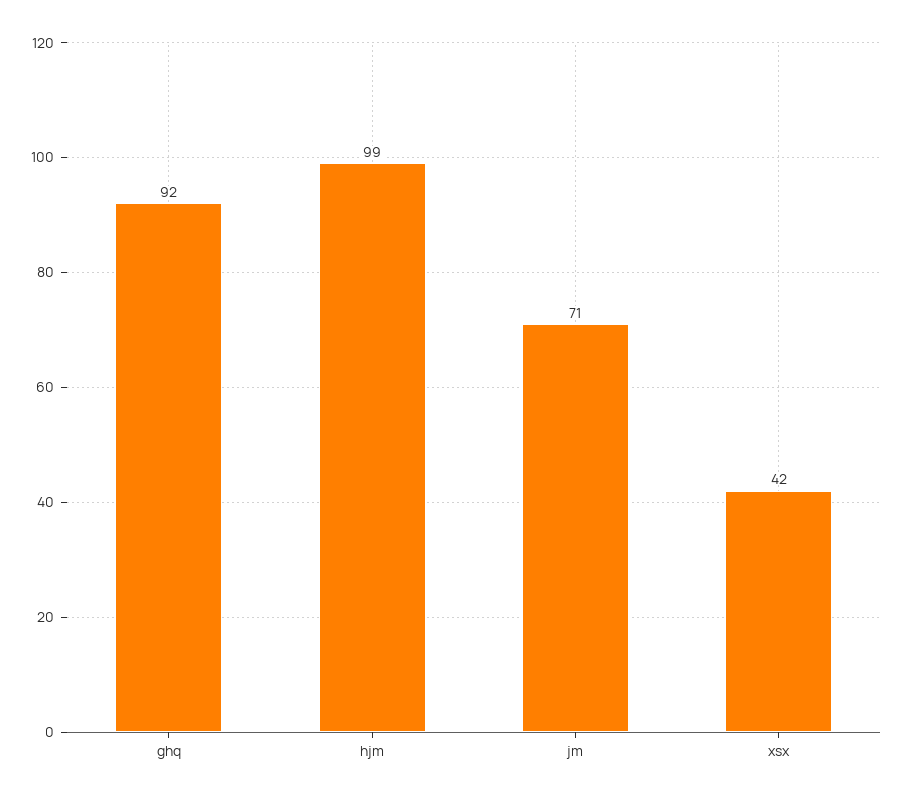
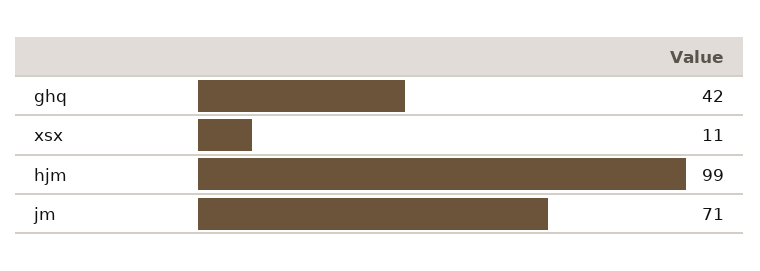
ghq: 92 -> 42
xsx: 42 -> 11

